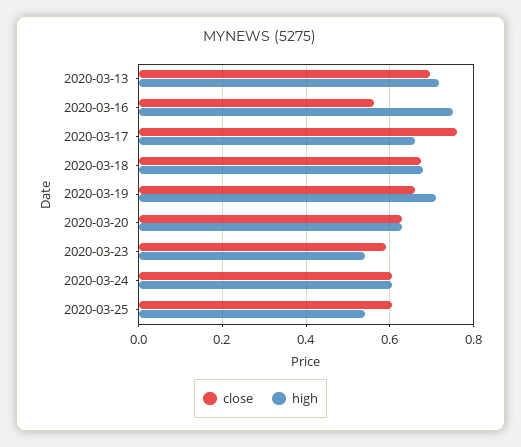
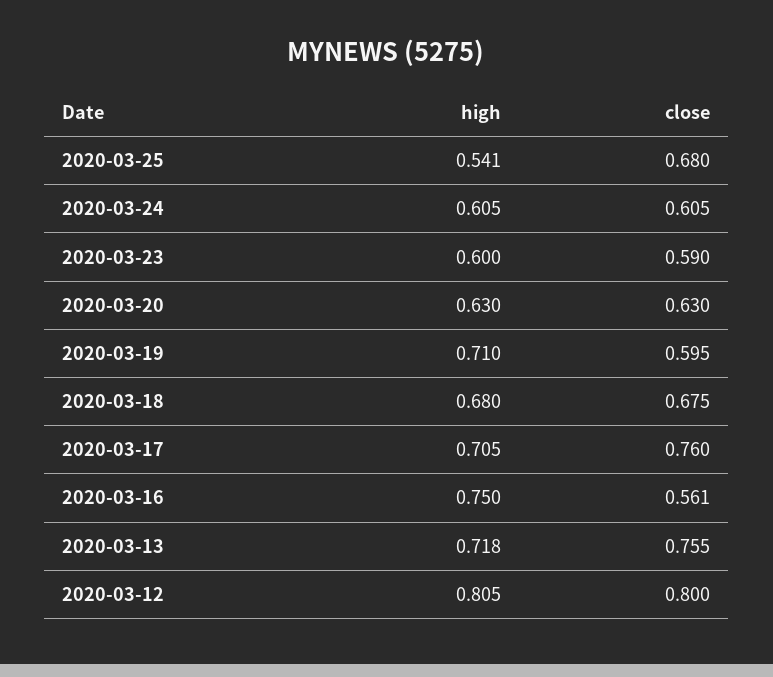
close, 2020-03-13: 0.7 -> 0.755
high, 2020-03-17: 0.66 -> 0.705
close, 2020-03-19: 0.66 -> 0.595
high, 2020-03-23: 0.54 -> 0.6
close, 2020-03-25: 0.6 -> 0.68
high, 2020-03-12: none -> 0.805
close, 2020-03-12: none -> 0.8

